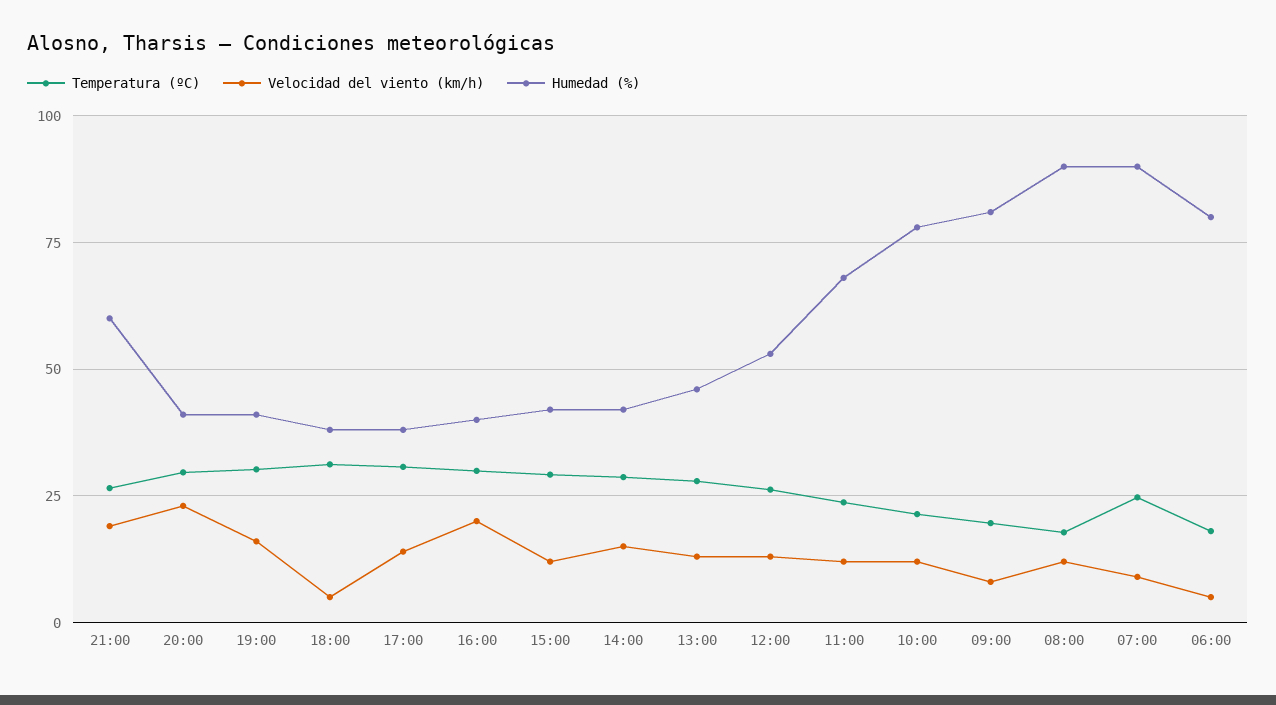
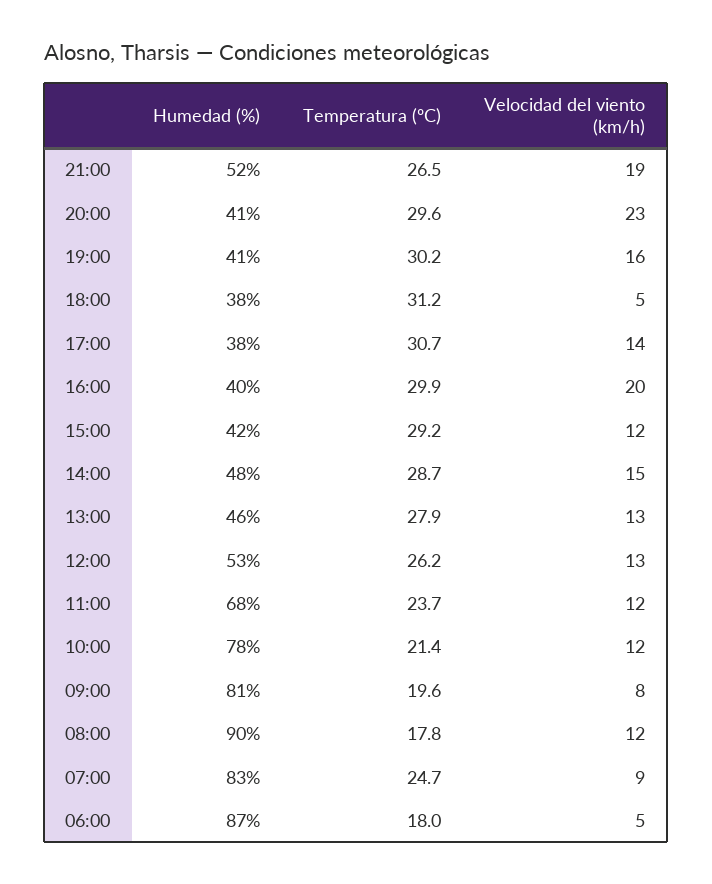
Humedad (%), 21:00: 60 -> 52
Humedad (%), 14:00: 42.5 -> 48
Humedad (%), 07:00: 90 -> 83
Humedad (%), 06:00: 80 -> 87

